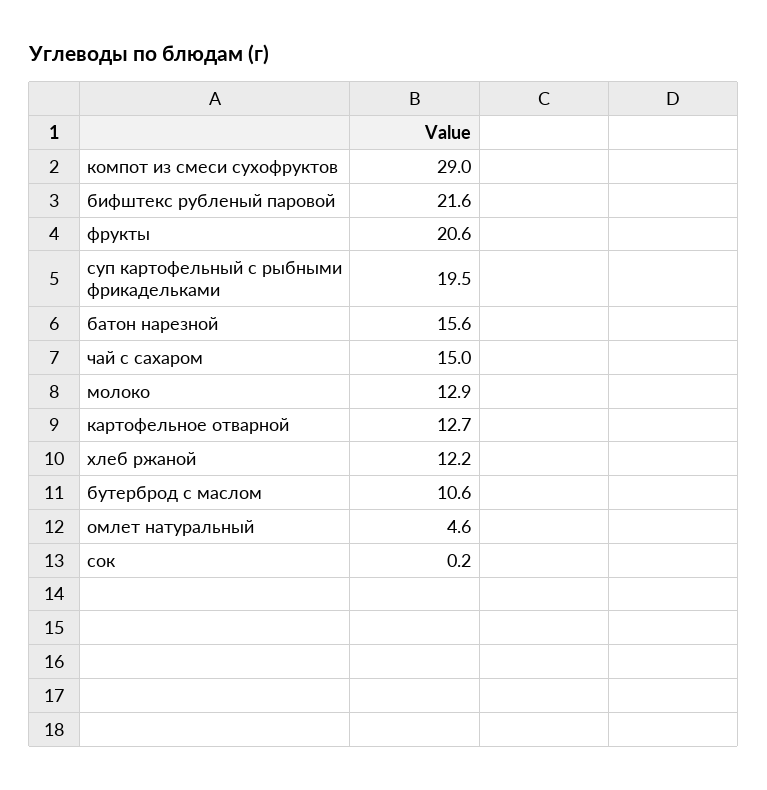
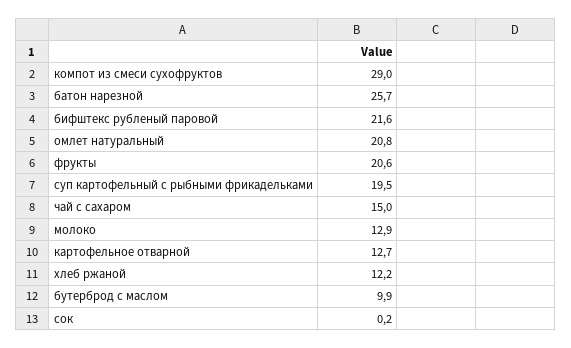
батон нарезной: 15.6 -> 25.7
бутерброд с маслом: 10.6 -> 9.9
омлет натуральный: 4.6 -> 20.8

